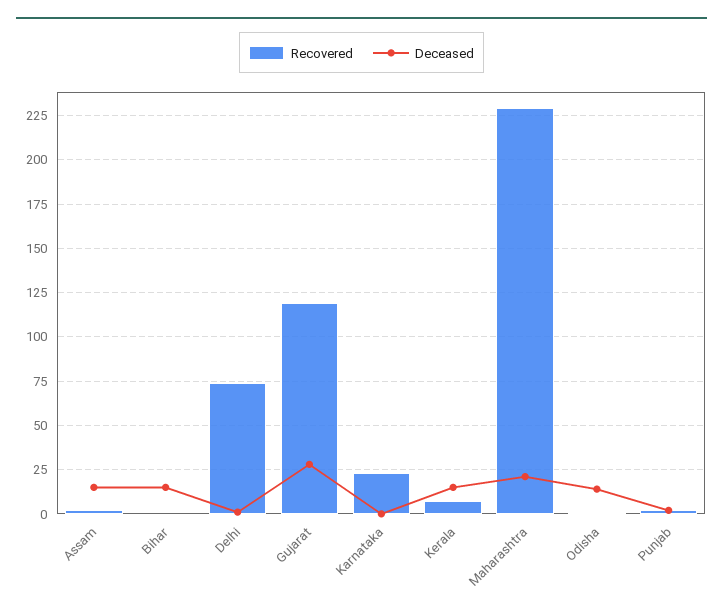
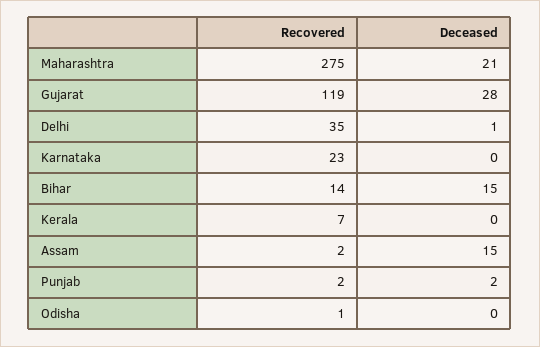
Recovered, Bihar: 0 -> 14
Recovered, Delhi: 75 -> 35
Deceased, Kerala: 15 -> 0
Recovered, Maharashtra: 230 -> 275
Deceased, Odisha: 15 -> 0

